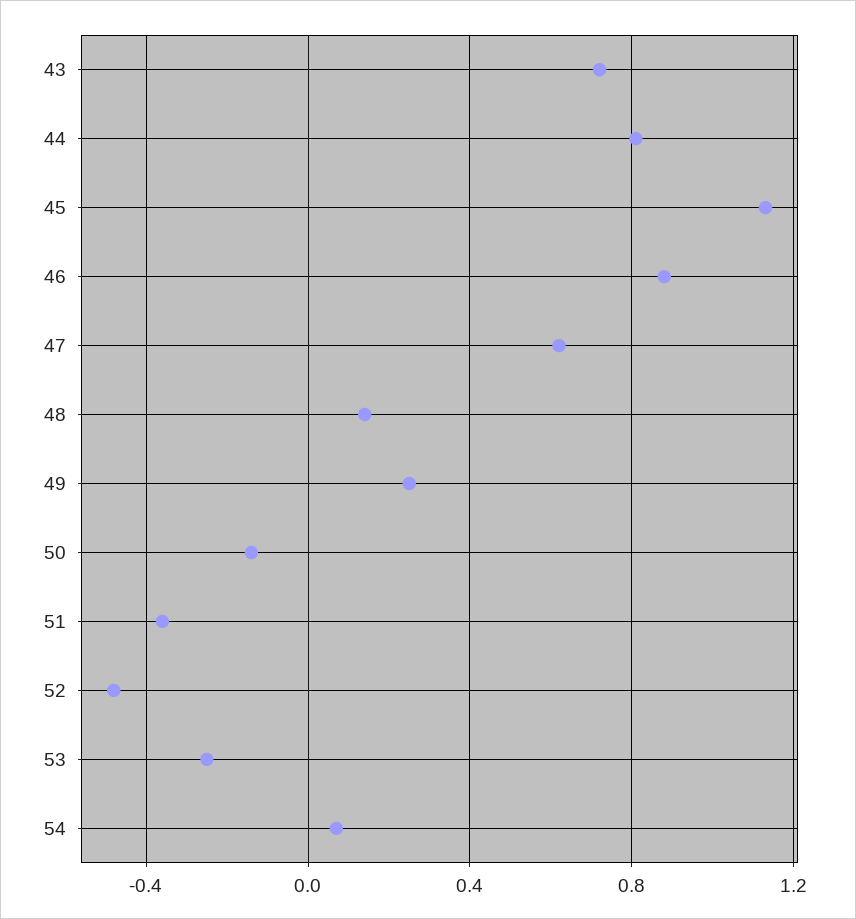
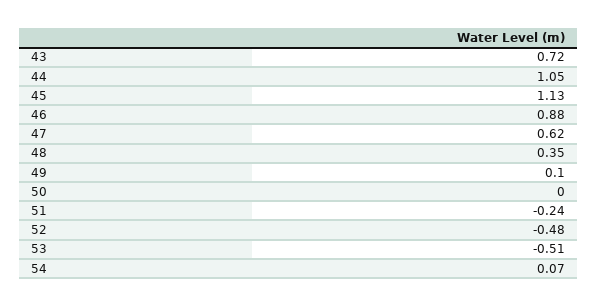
44: 0.8 -> 1.05
48: 0.15 -> 0.35
49: 0.25 -> 0.1
50: -0.15 -> 0
51: -0.35 -> -0.24
53: -0.25 -> -0.51

